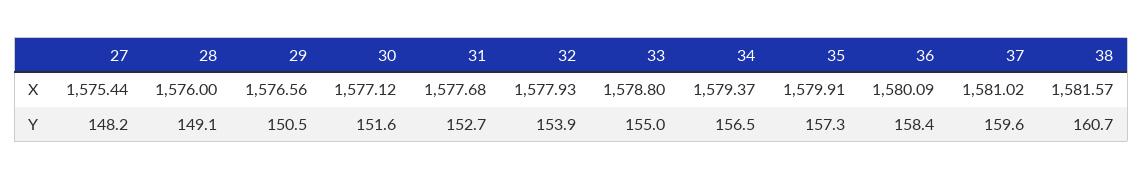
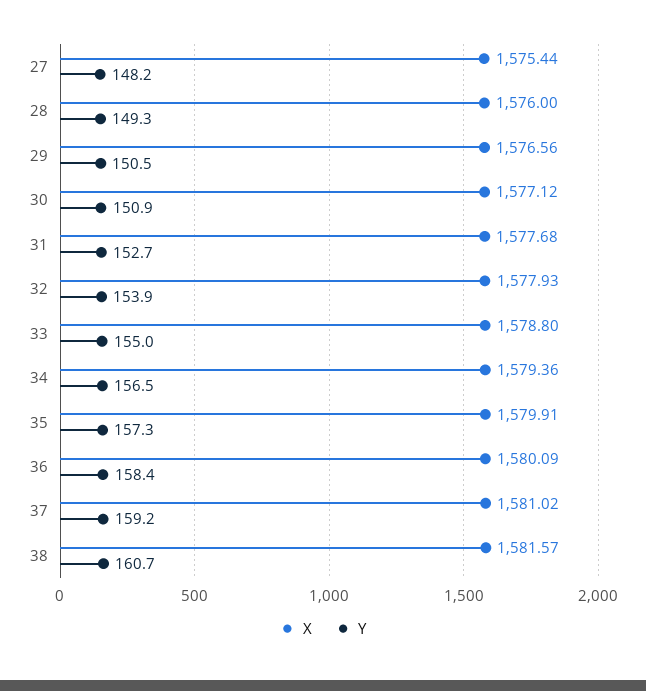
X, 34: 1579.37 -> 1579.36
Y, 28: 149.1 -> 149.3
Y, 30: 151.6 -> 150.9
Y, 37: 159.6 -> 159.2

